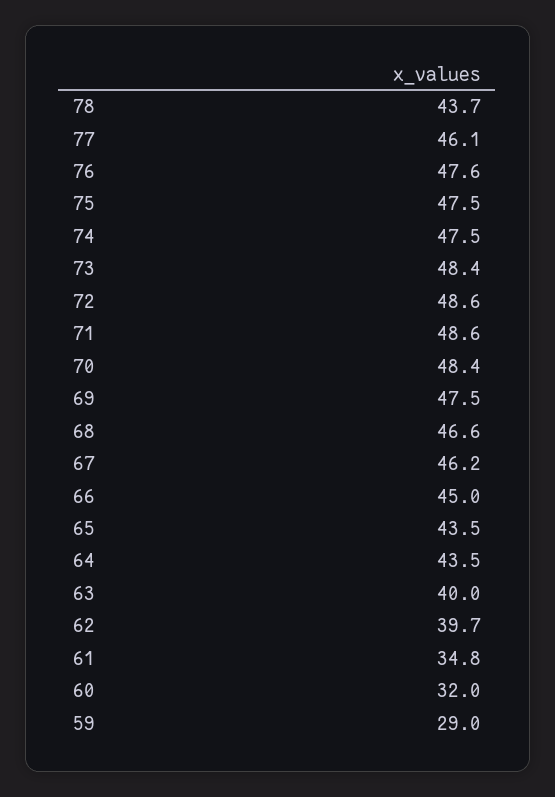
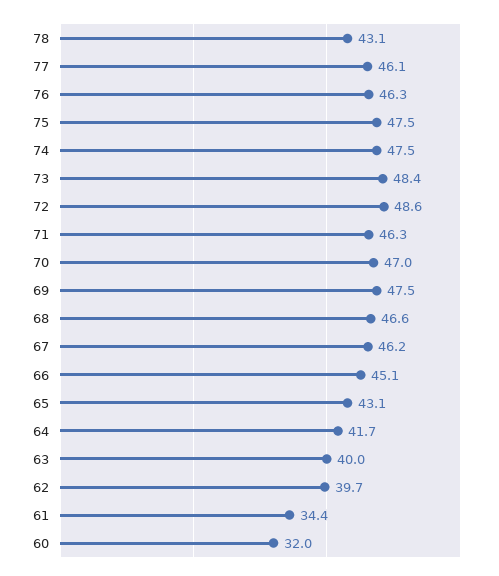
78: 43.7 -> 43.1
76: 47.6 -> 46.3
71: 48.6 -> 46.3
70: 48.4 -> 47
66: 45 -> 45.1
65: 43.5 -> 43.1
64: 43.5 -> 41.7
61: 34.8 -> 34.4
59: 29 -> none

